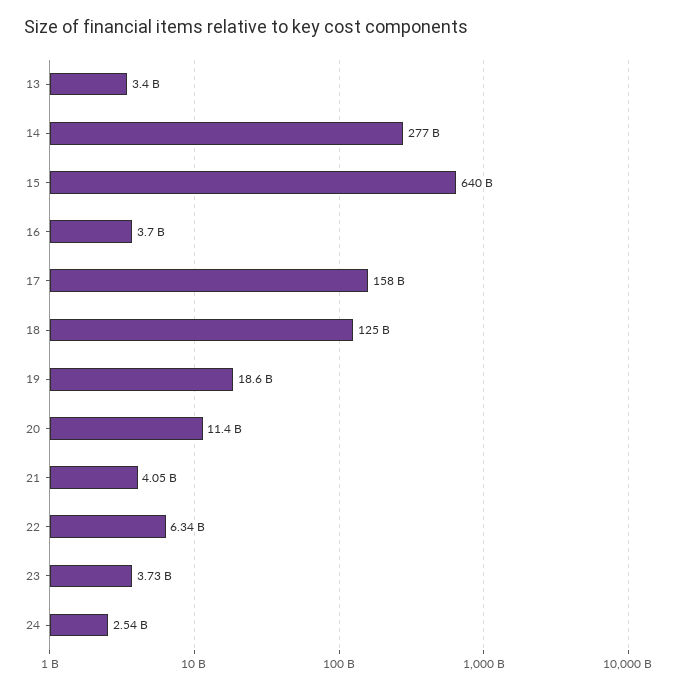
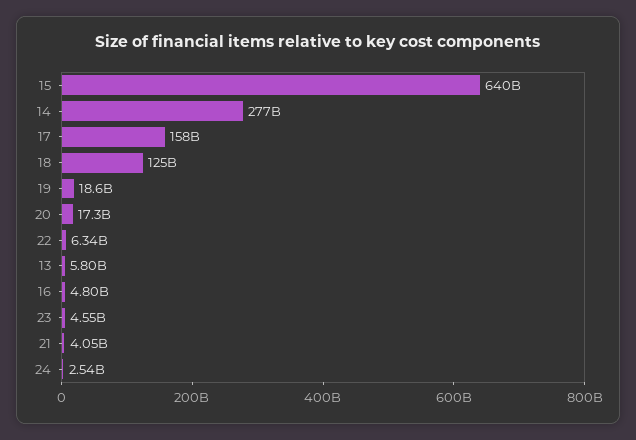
13: 3400000000 -> 5800000000
16: 3700000000 -> 4800000000
20: 11400000000 -> 17300000000
23: 3730000000 -> 4550000000

